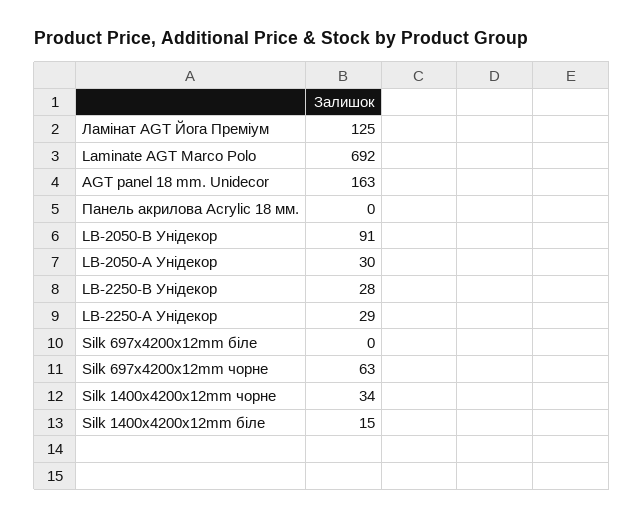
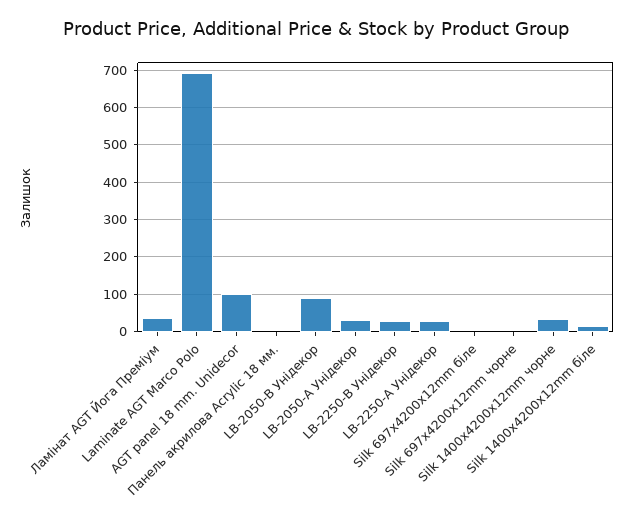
Ламінат AGT Йога Преміум: 125 -> 40
AGT panel 18 mm. Unidecor: 163 -> 100
Silk 697x4200x12mm чорне: 63 -> 0

